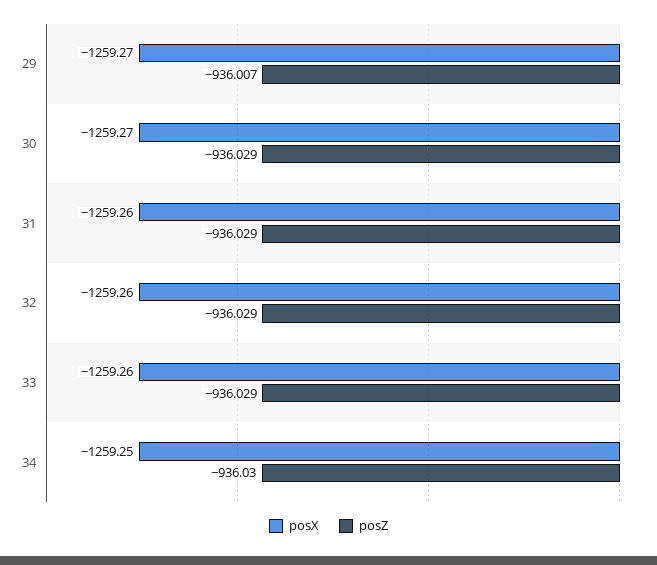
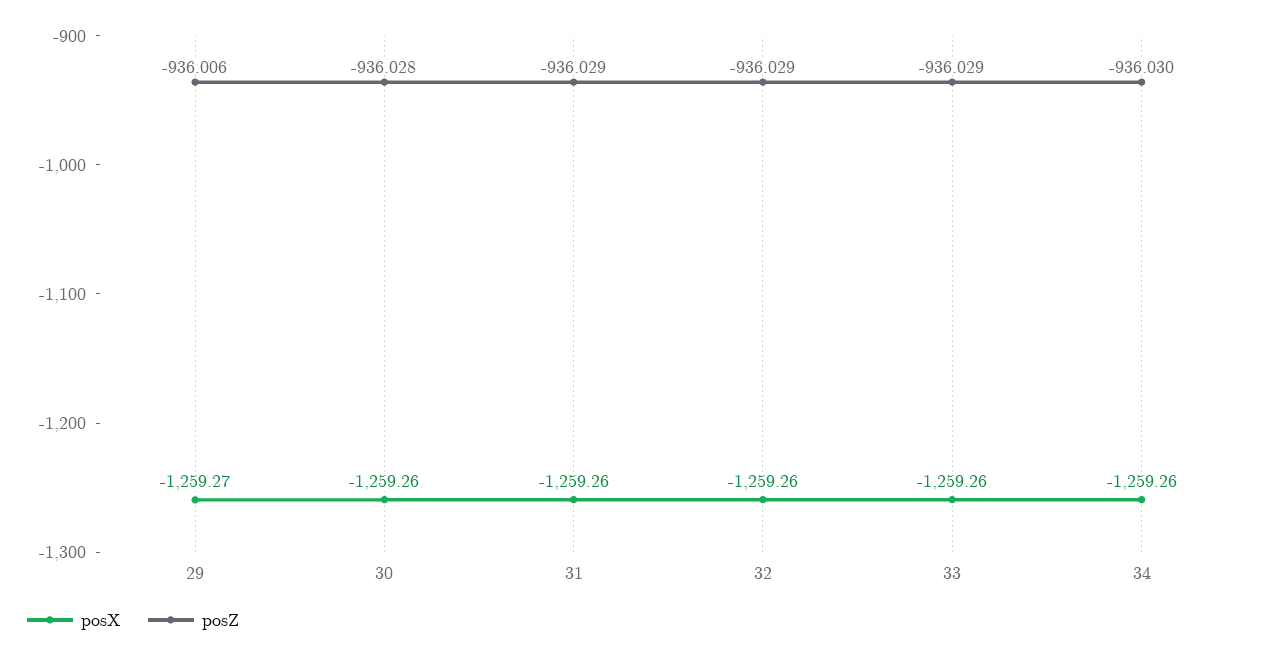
posZ, 29: -936.007 -> -936.006
posX, 30: -1259.27 -> -1259.26
posZ, 30: -936.029 -> -936.028
posX, 34: -1259.25 -> -1259.26

